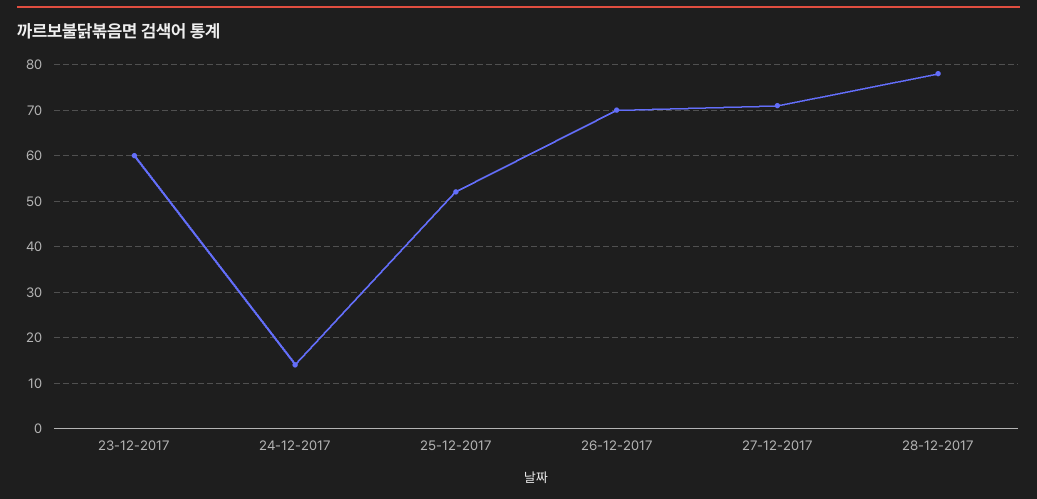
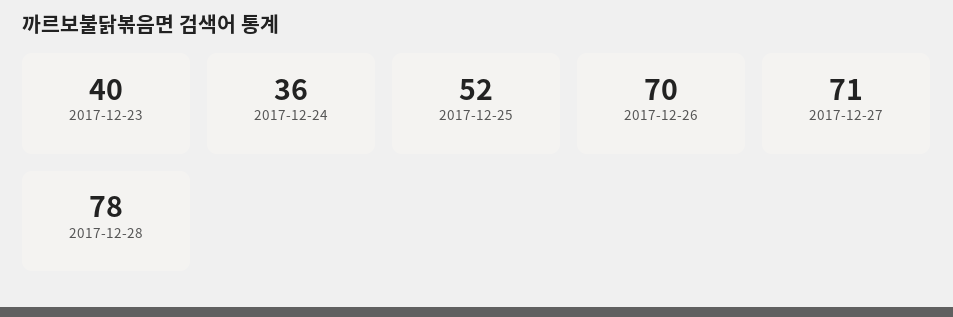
23-12-2017: 60 -> 40
24-12-2017: 15 -> 36

